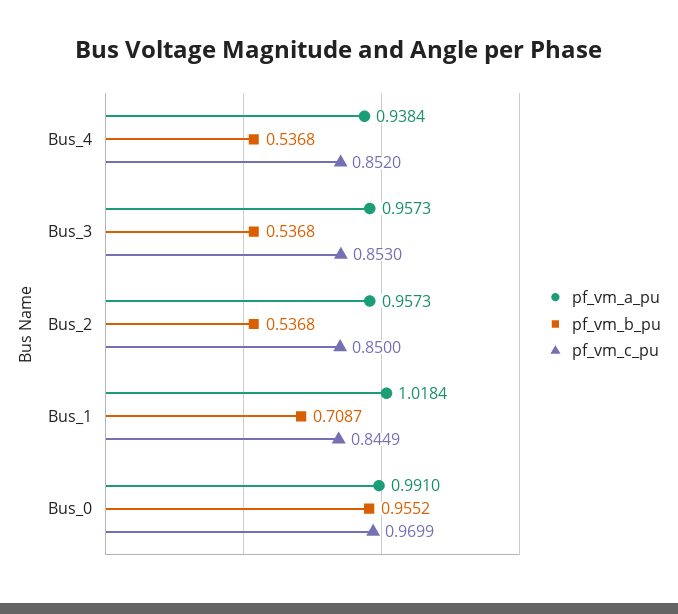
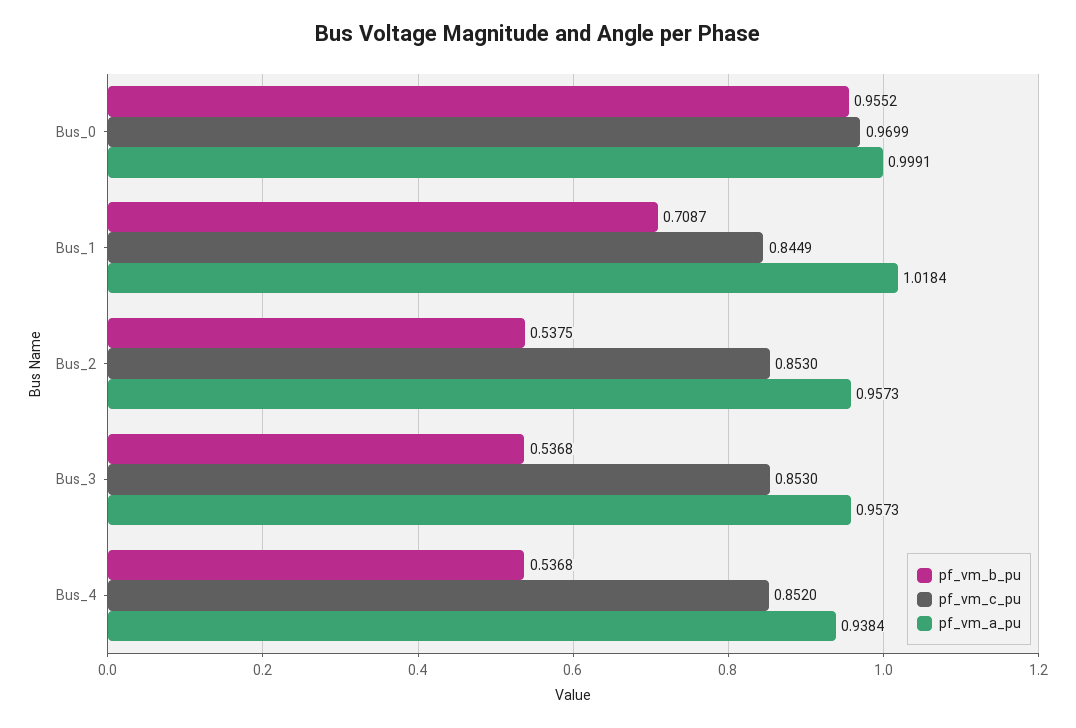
pf_vm_b_pu, Bus_2: 0.5368 -> 0.5375
pf_vm_c_pu, Bus_2: 0.85 -> 0.853
pf_vm_a_pu, Bus_0: 0.991 -> 0.9991

